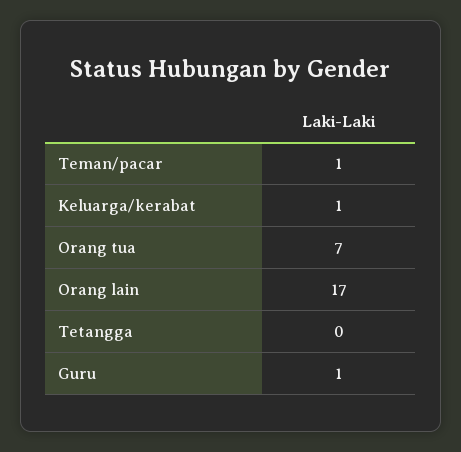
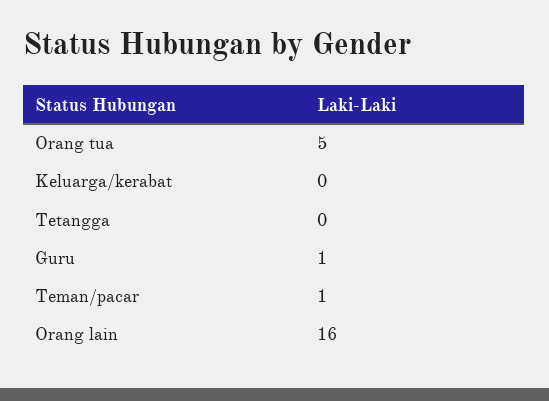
Keluarga/kerabat: 1 -> 0
Orang tua: 7 -> 5
Orang lain: 17 -> 16

